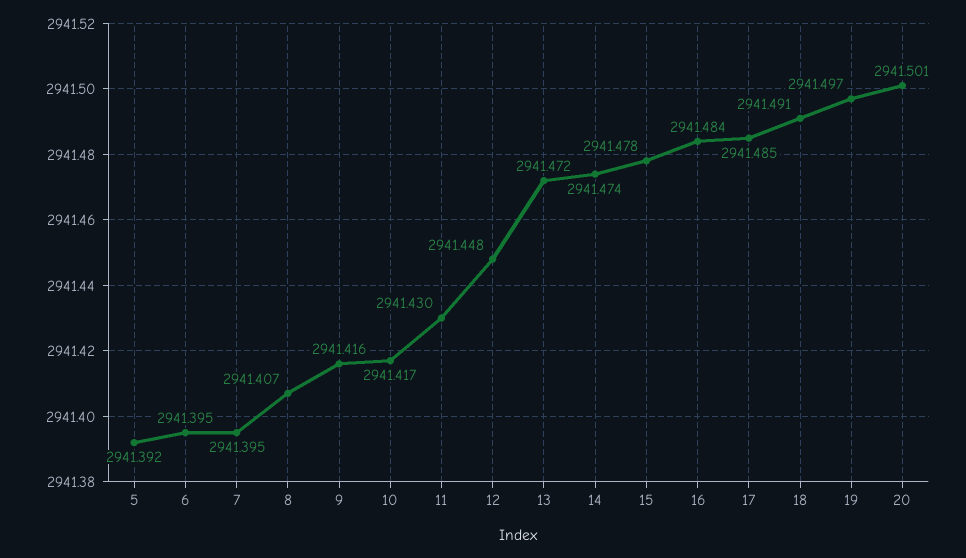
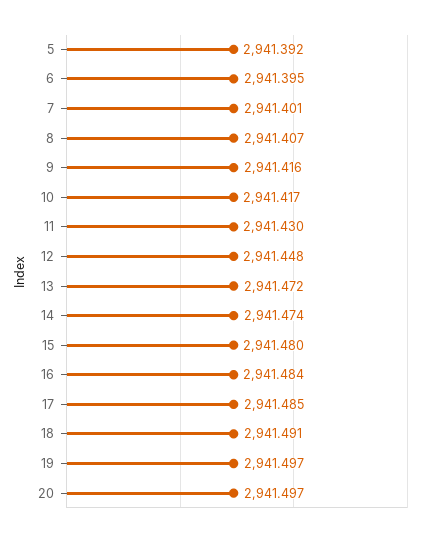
7: 2941.395 -> 2941.401
15: 2941.478 -> 2941.48
20: 2941.501 -> 2941.497

